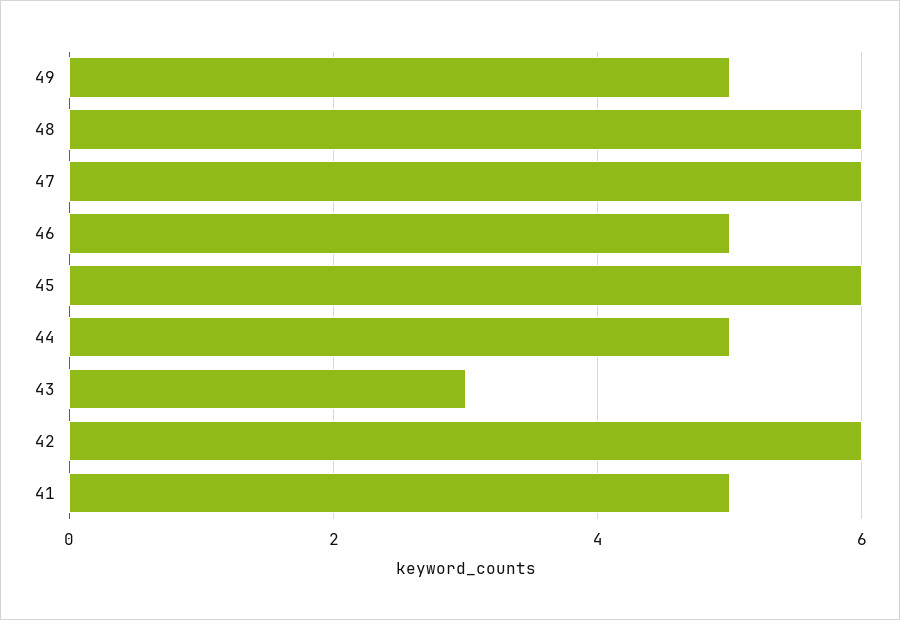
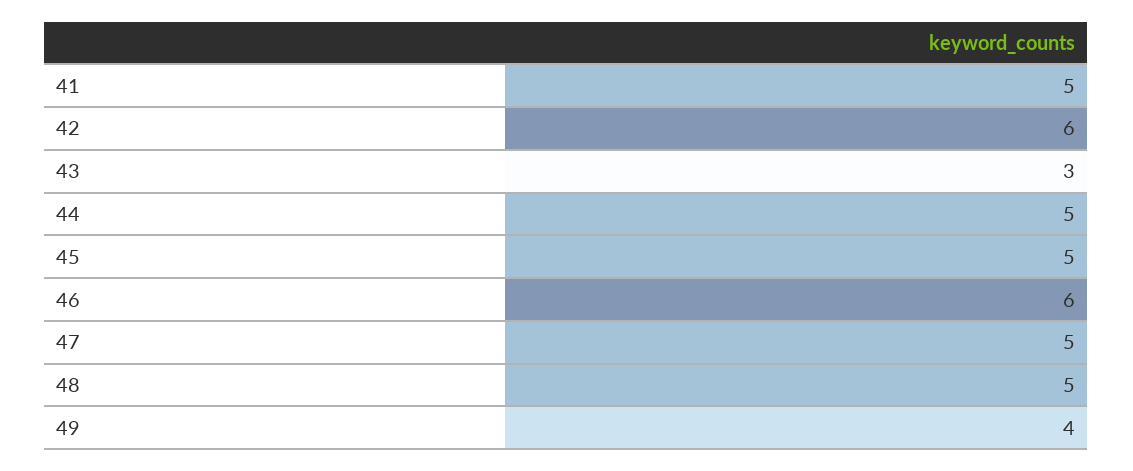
49: 5 -> 4
48: 6 -> 5
47: 6 -> 5
46: 5 -> 6
45: 6 -> 5

